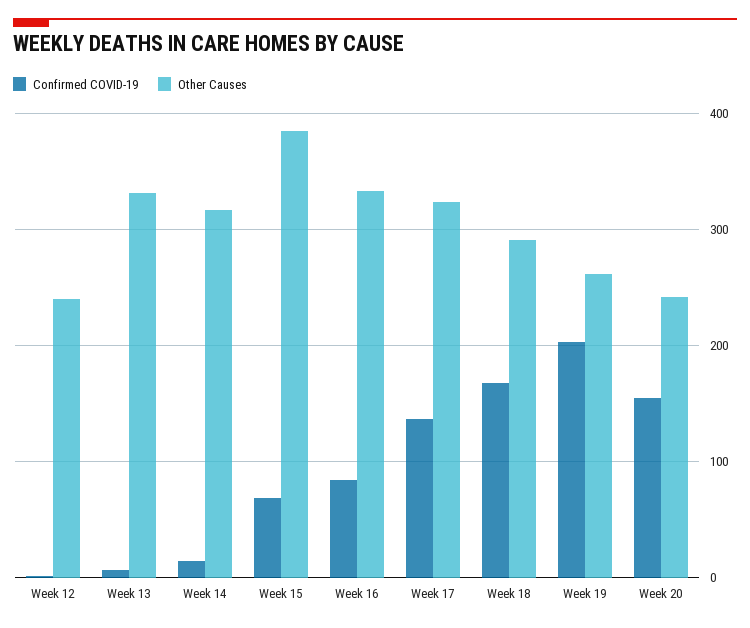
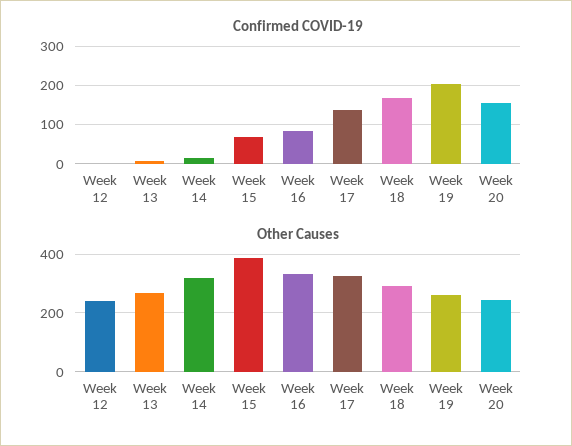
Other Causes, Week 13: 330 -> 275

